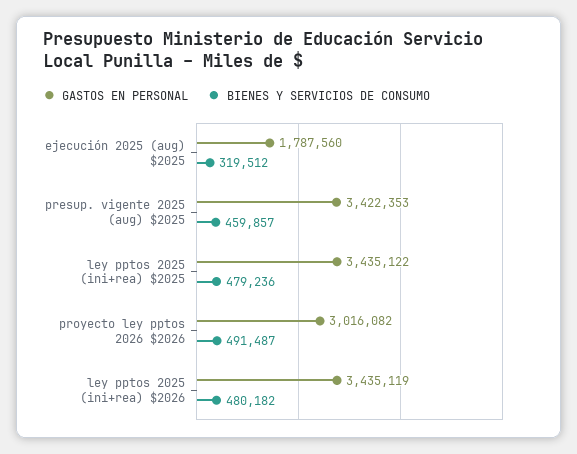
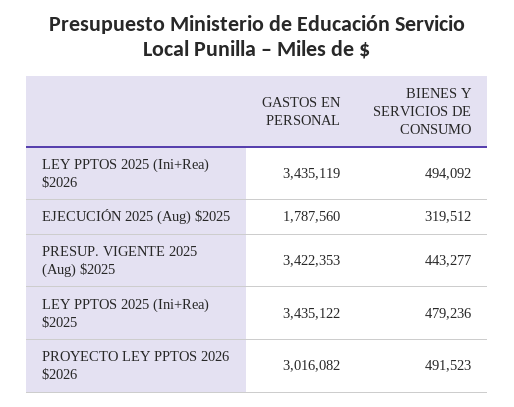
BIENES Y SERVICIOS DE CONSUMO, presup. vigente 2025 (aug) $2025: 459857 -> 443277
BIENES Y SERVICIOS DE CONSUMO, proyecto ley pptos 2026 $2026: 491487 -> 491523
BIENES Y SERVICIOS DE CONSUMO, ley pptos 2025 (ini+rea) $2026: 480182 -> 494092

